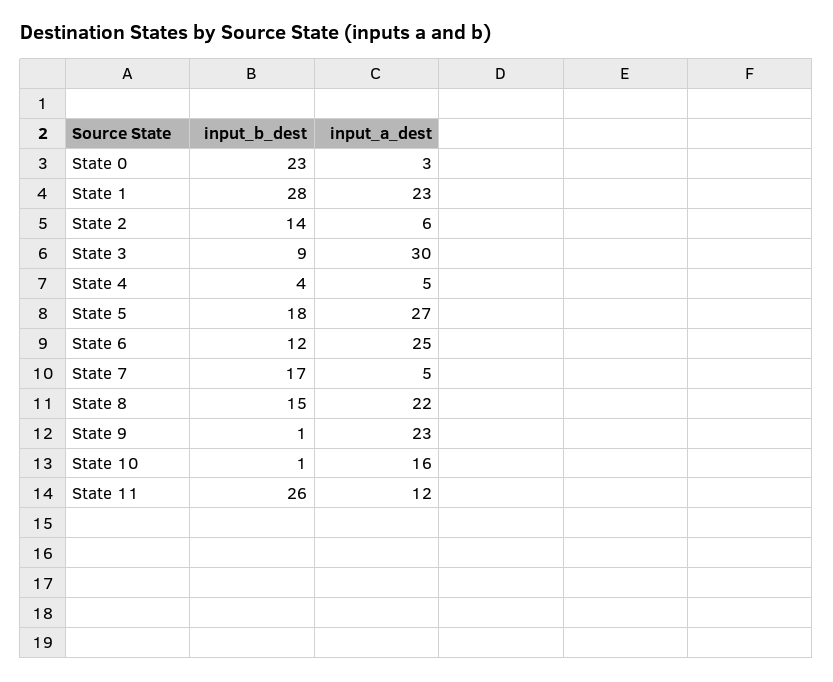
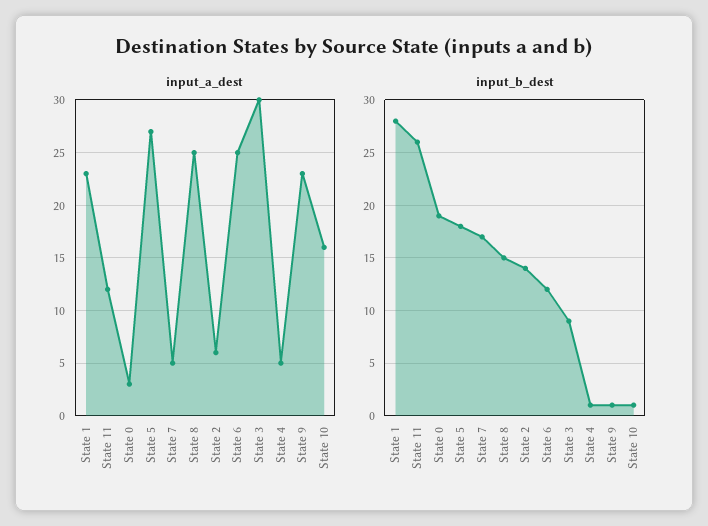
input_b_dest, State 0: 23 -> 19
input_b_dest, State 4: 4 -> 1
input_a_dest, State 8: 22 -> 25

